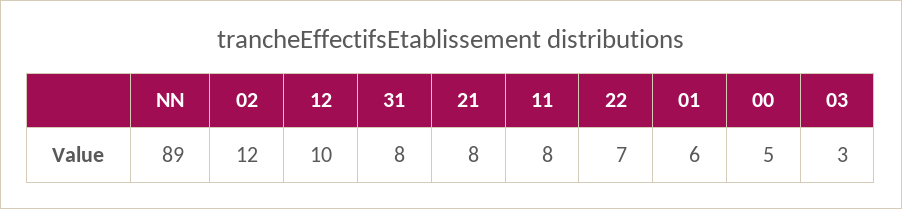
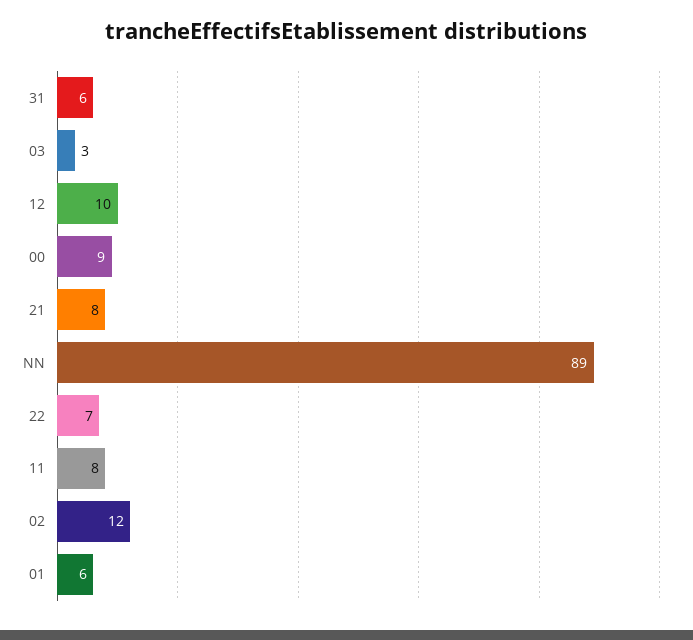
31: 8 -> 6
00: 5 -> 9

